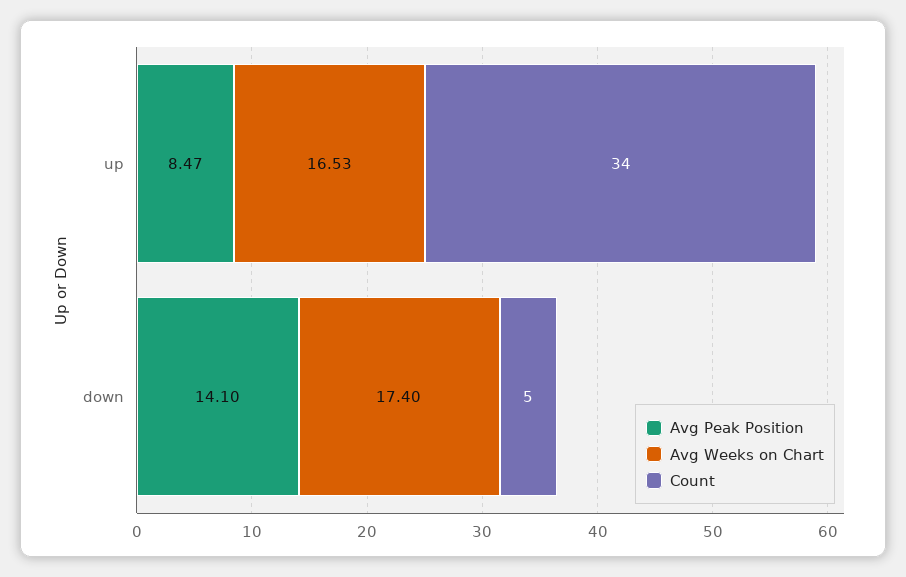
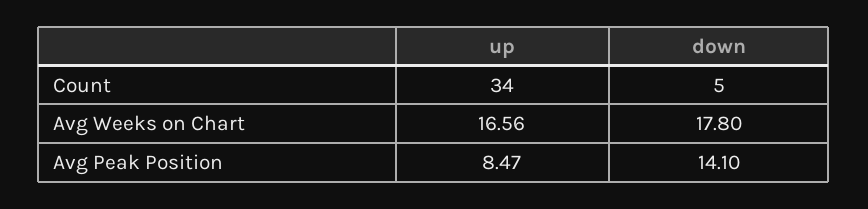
Avg Weeks on Chart, up: 16.53 -> 16.56
Avg Weeks on Chart, down: 17.4 -> 17.8

